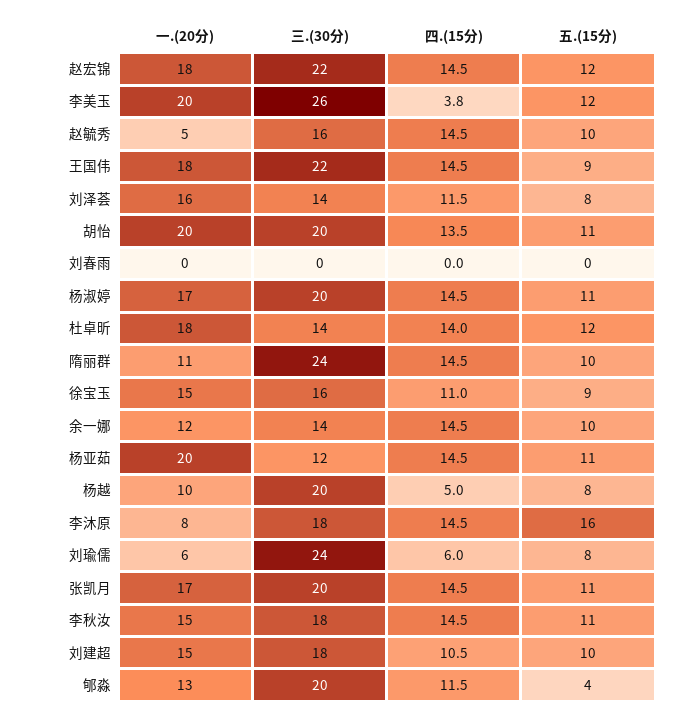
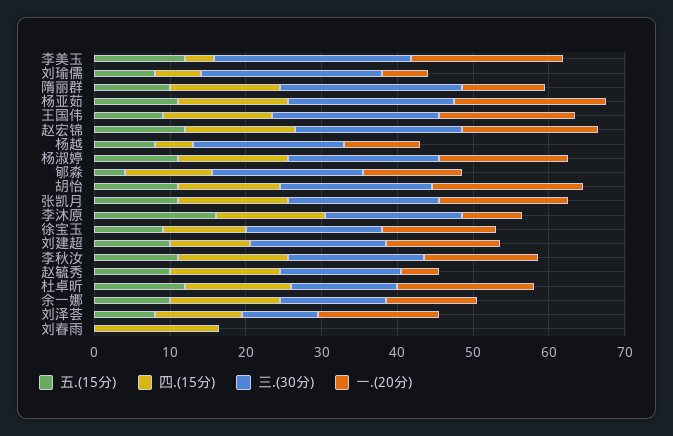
三.(30分), 刘泽荟: 14 -> 10
四.(15分), 刘春雨: 0 -> 16
三.(30分), 徐宝玉: 16 -> 18
三.(30分), 杨亚茹: 12 -> 22

